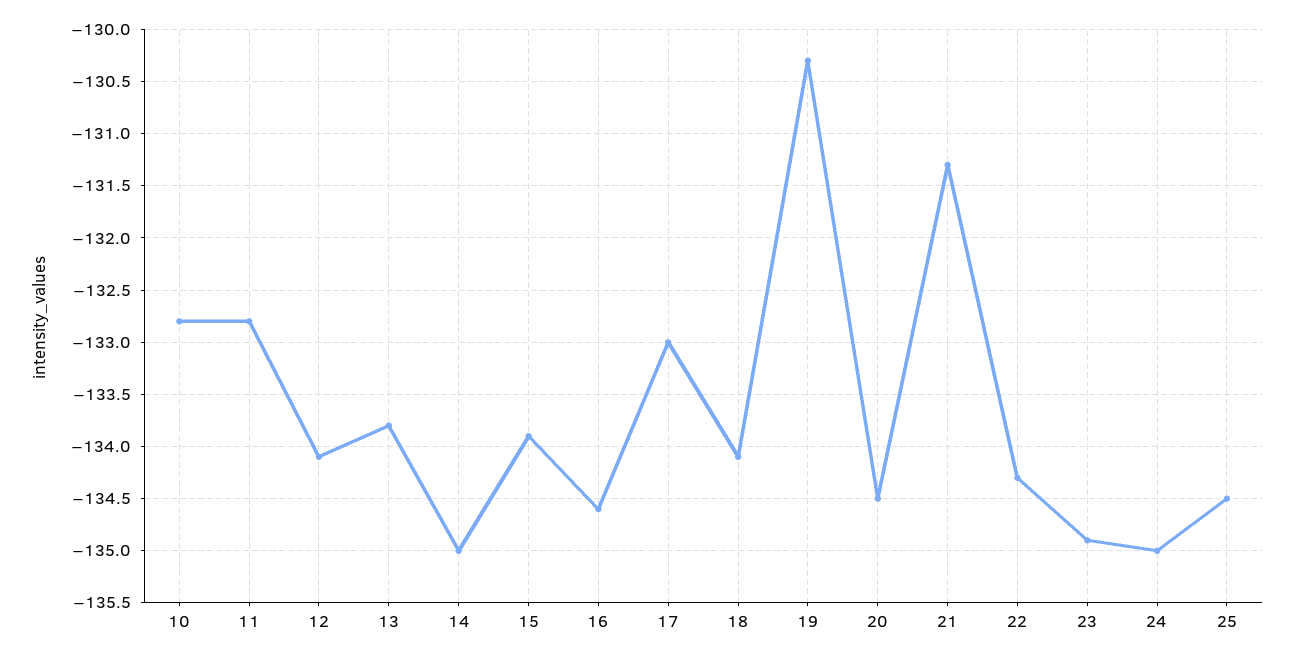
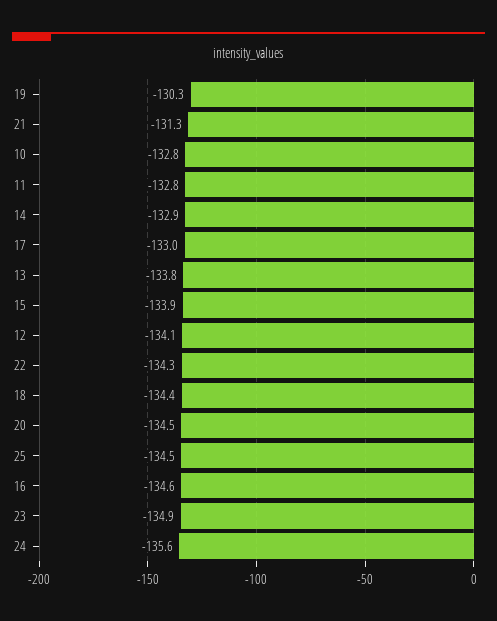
14: -135 -> -132.9
18: -134.1 -> -134.4
24: -135 -> -135.6

